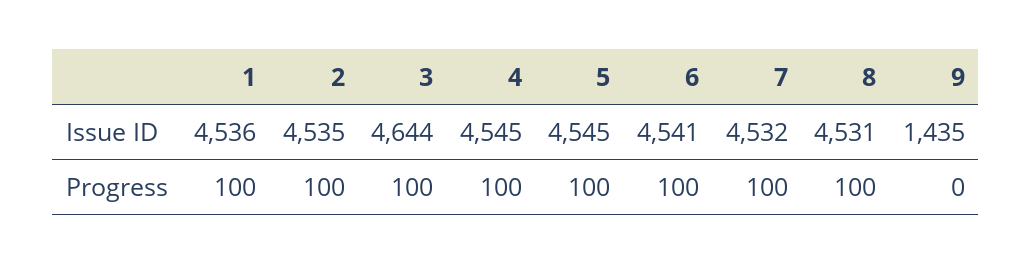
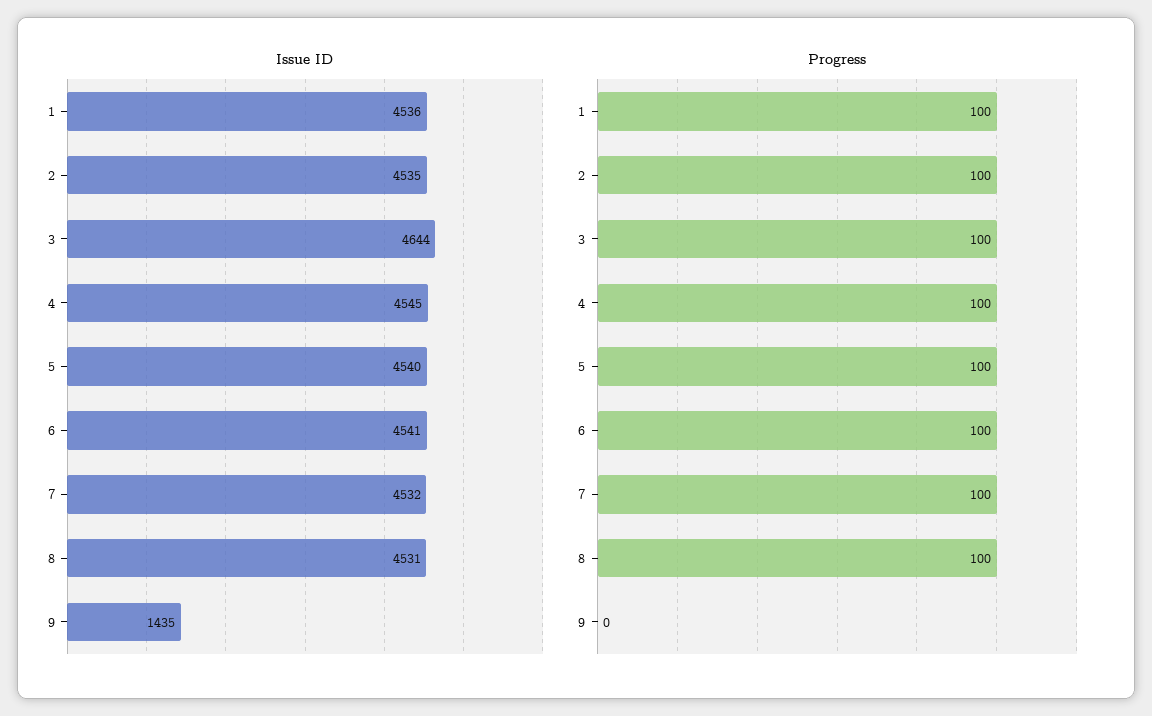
Issue ID, 5: 4545 -> 4540

